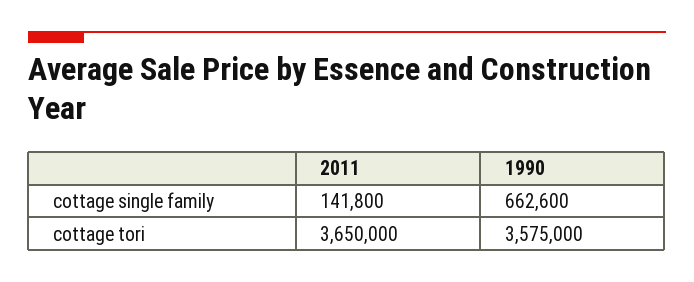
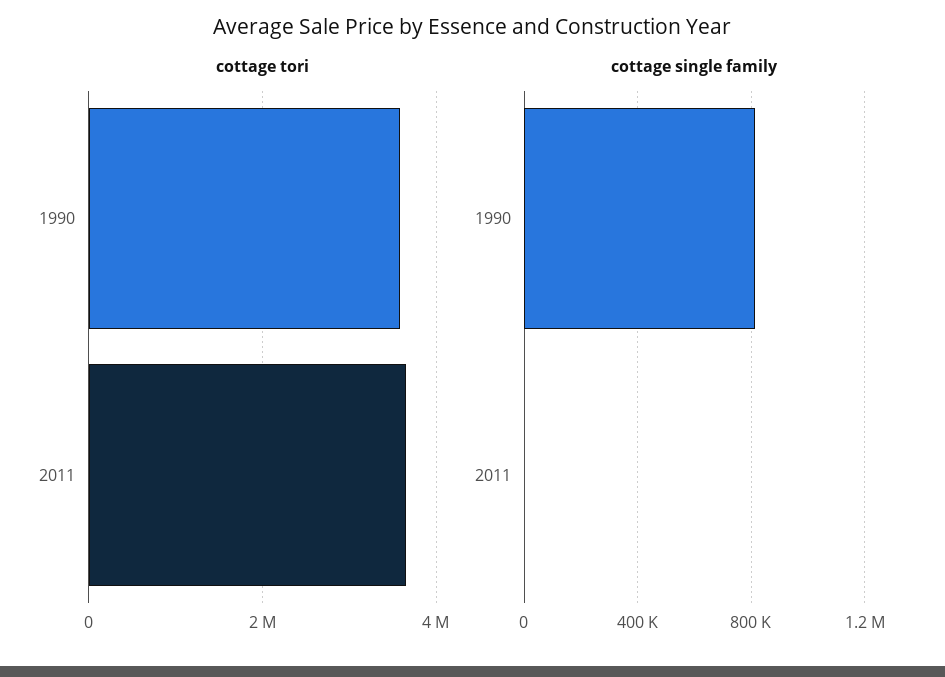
cottage single family, 2011: 141800 -> 0
cottage single family, 1990: 662600 -> 800000

